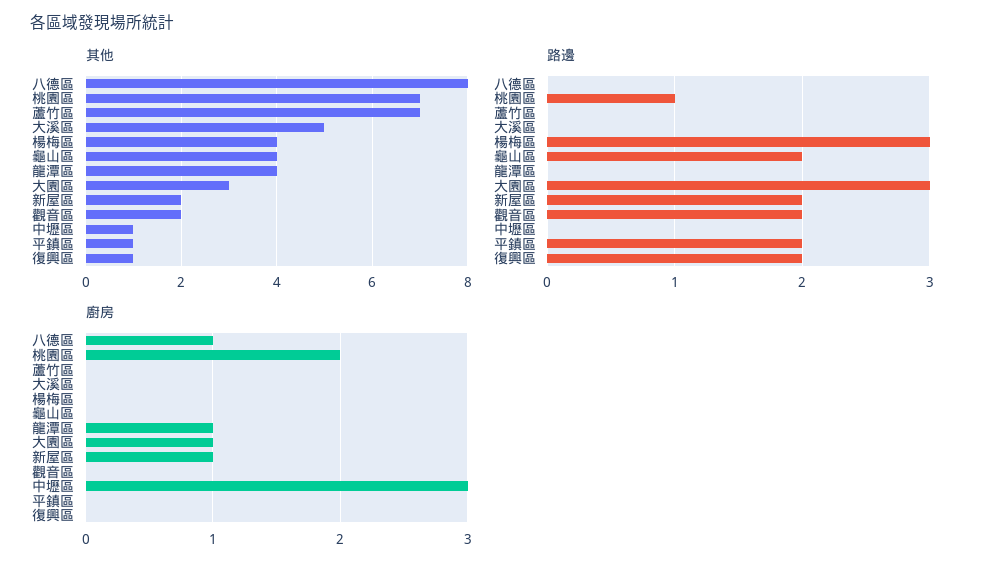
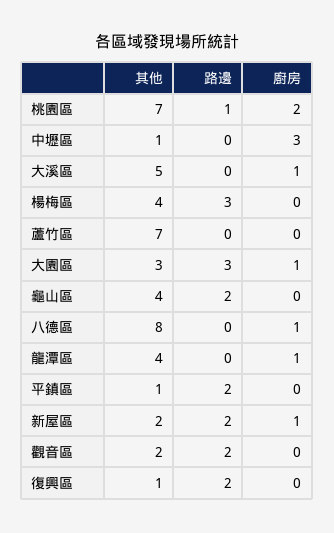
廚房, 大溪區: 0 -> 1

